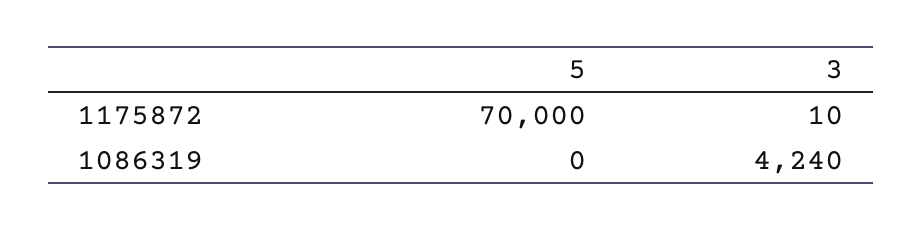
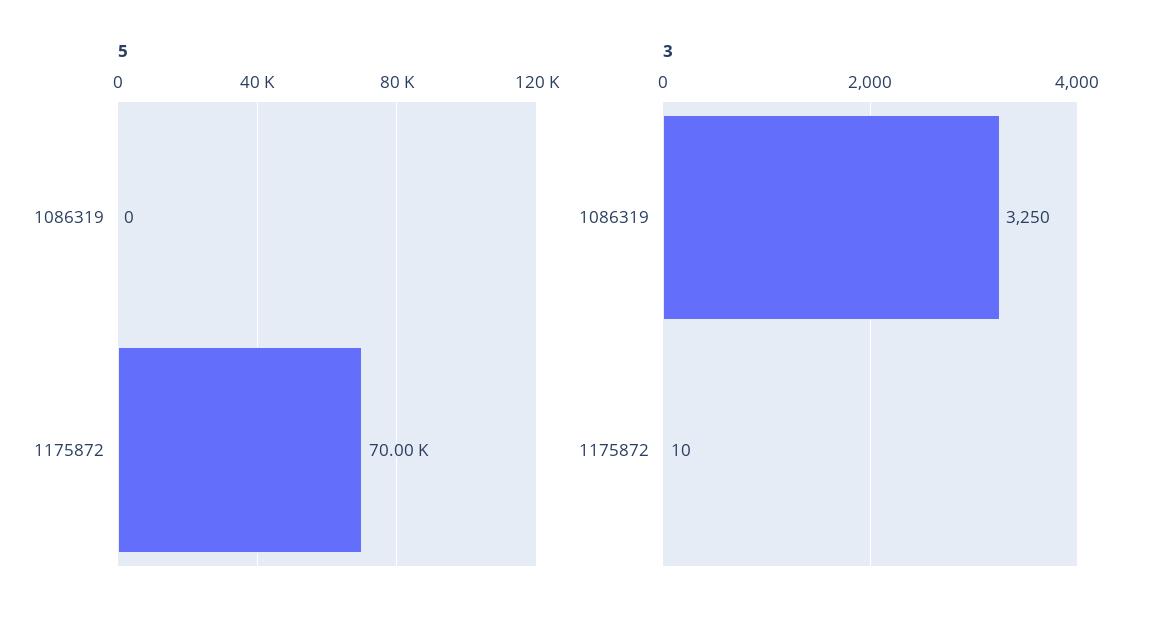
3, 1086319: 4240 -> 3250

